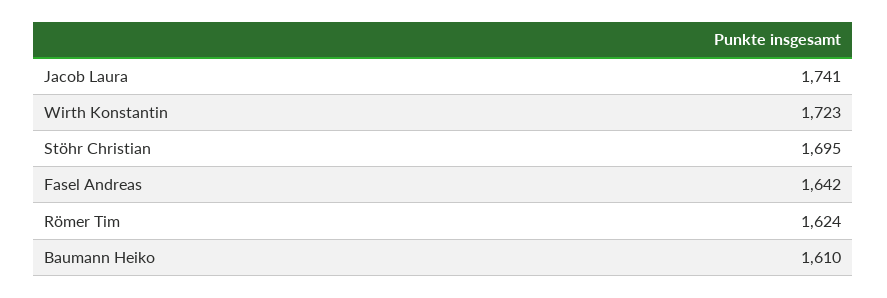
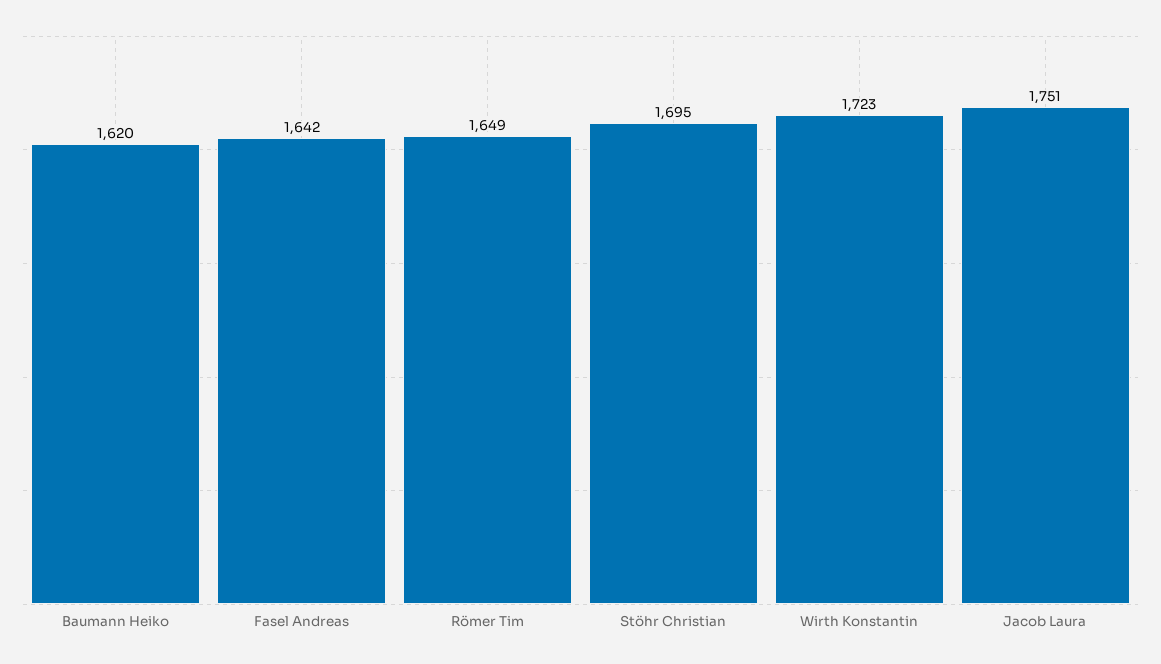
Jacob Laura: 1741 -> 1751
Römer Tim: 1624 -> 1649
Baumann Heiko: 1610 -> 1620

